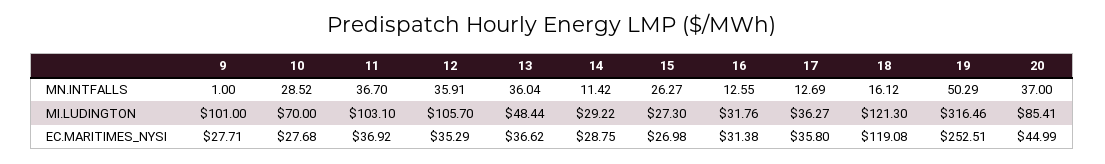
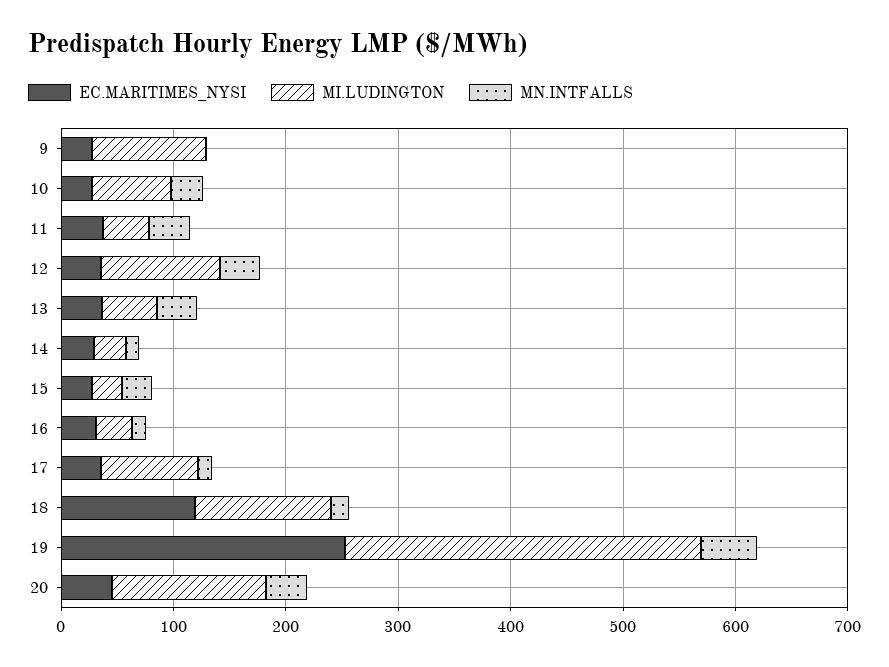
MI.LUDINGTON, 11: 103.1 -> 40
MI.LUDINGTON, 17: 36.27 -> 80
MI.LUDINGTON, 20: 85.41 -> 140

